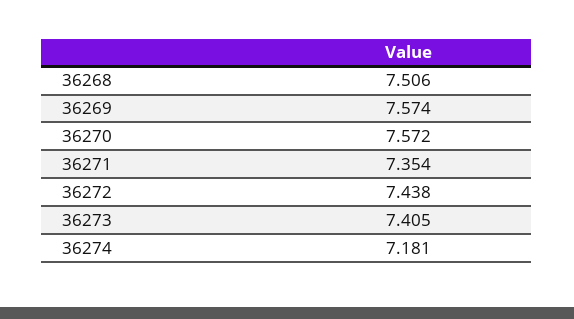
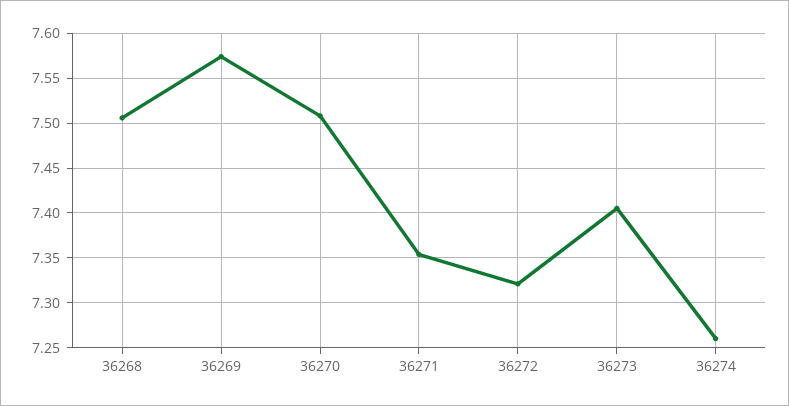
36270: 7.572 -> 7.51
36272: 7.438 -> 7.32
36274: 7.181 -> 7.26

